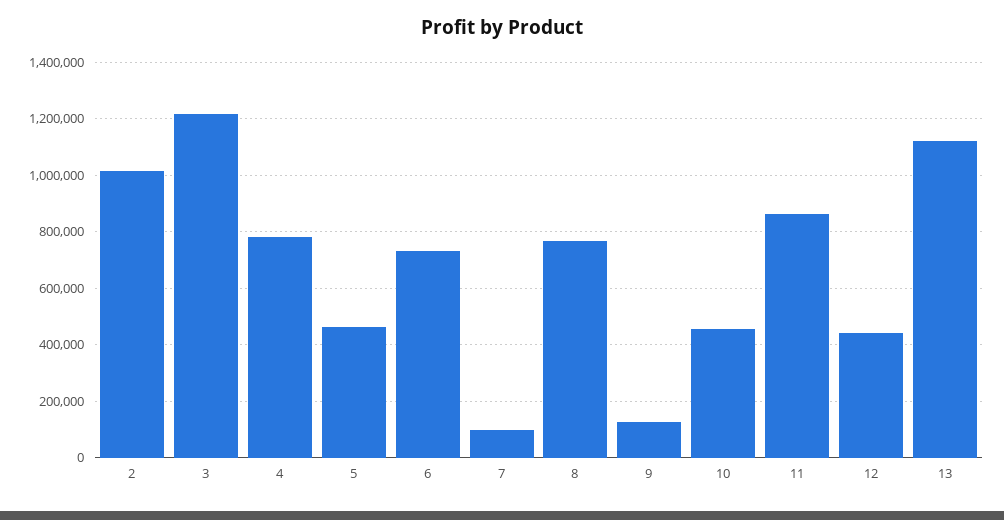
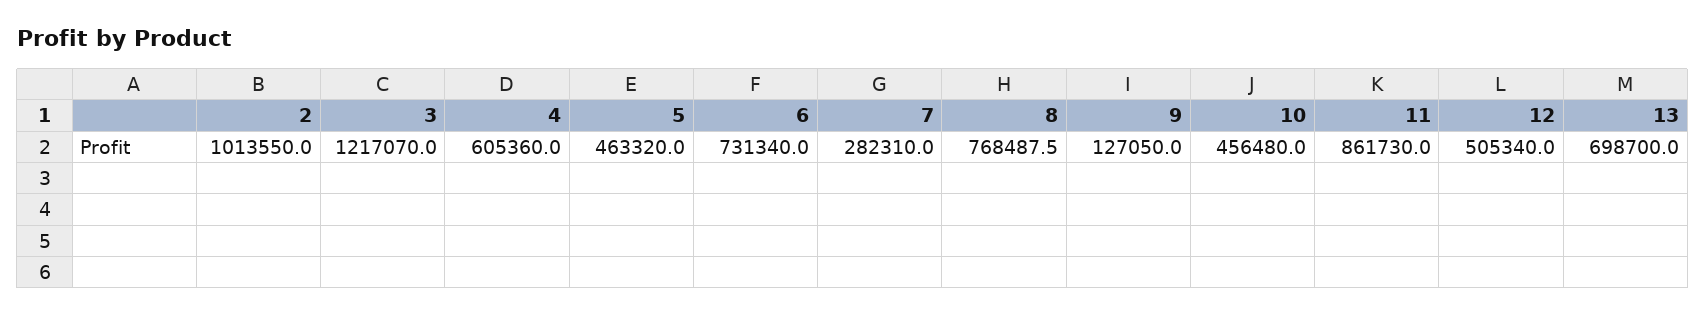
4: 775000 -> 605360
7: 100000 -> 282310
12: 450000 -> 505340
13: 1125000 -> 698700

